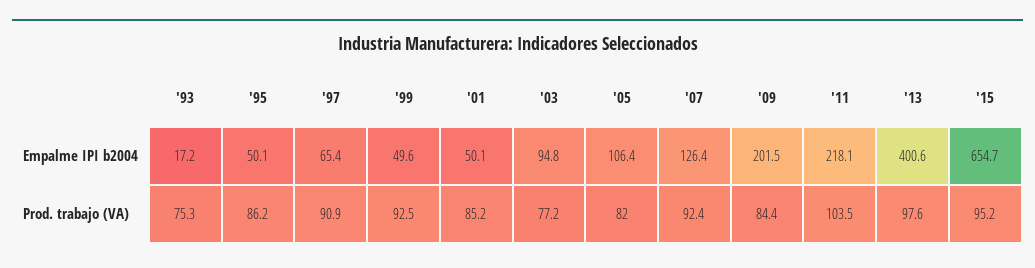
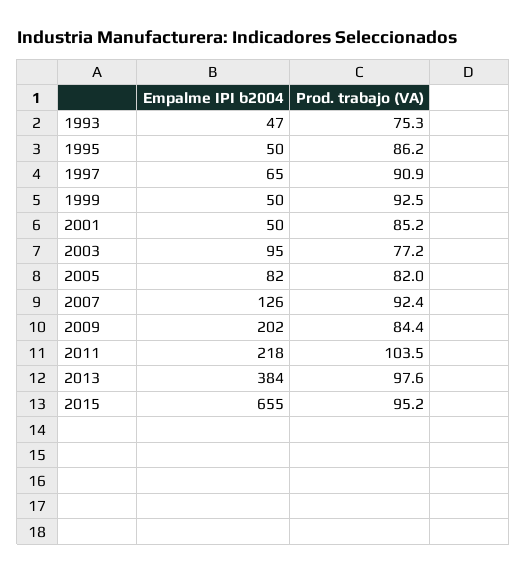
'93, Empalme IPI b2004: 17.2 -> 47
'05, Empalme IPI b2004: 106.4 -> 82
'13, Empalme IPI b2004: 400.6 -> 384

